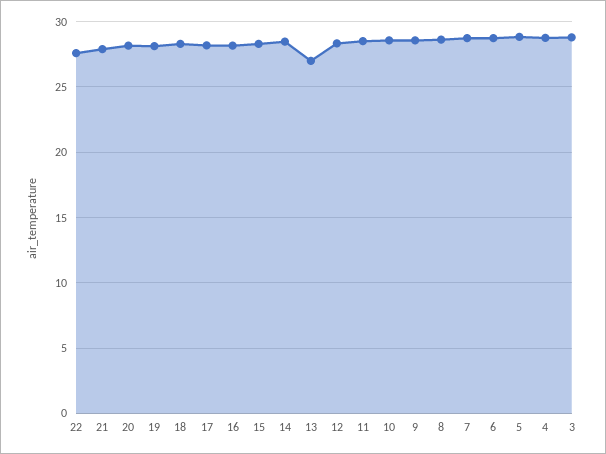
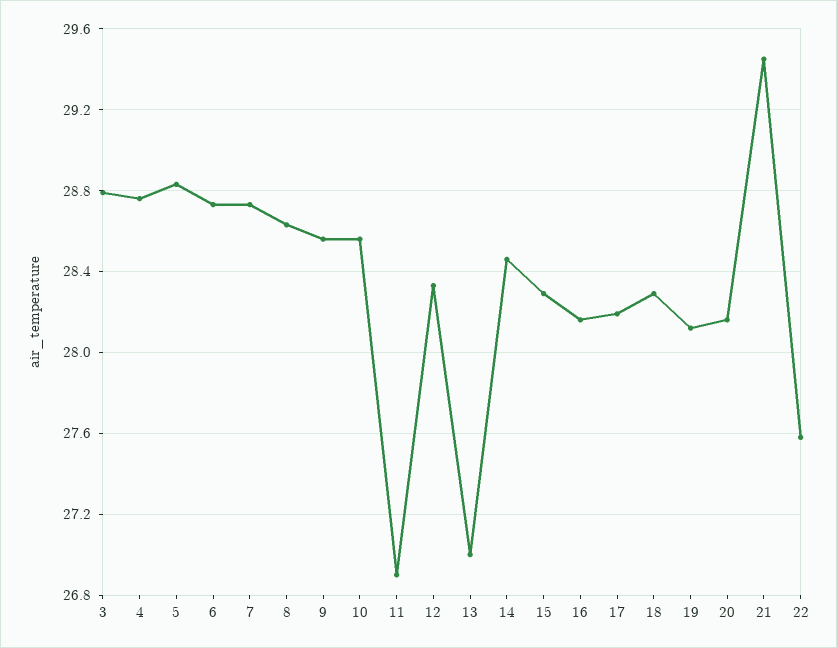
21: 28 -> 29.45
11: 28.5 -> 26.9

